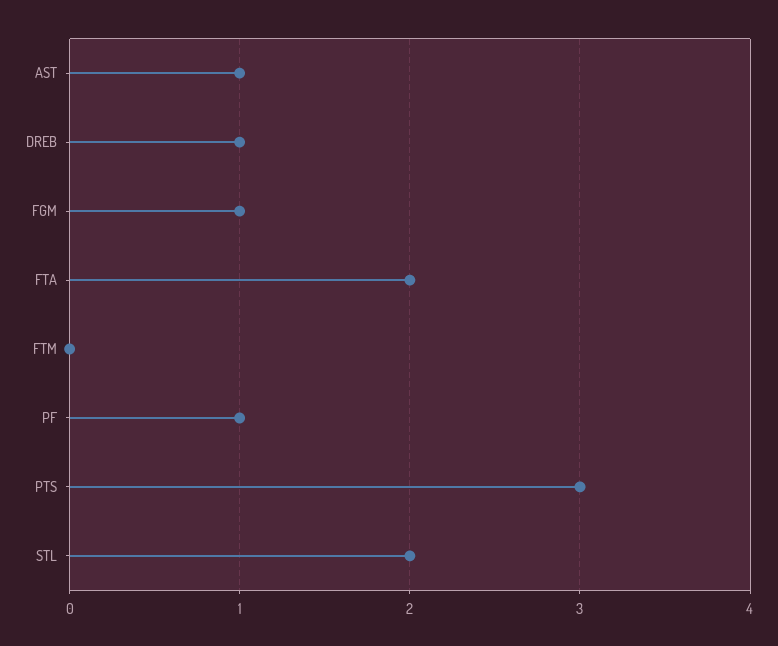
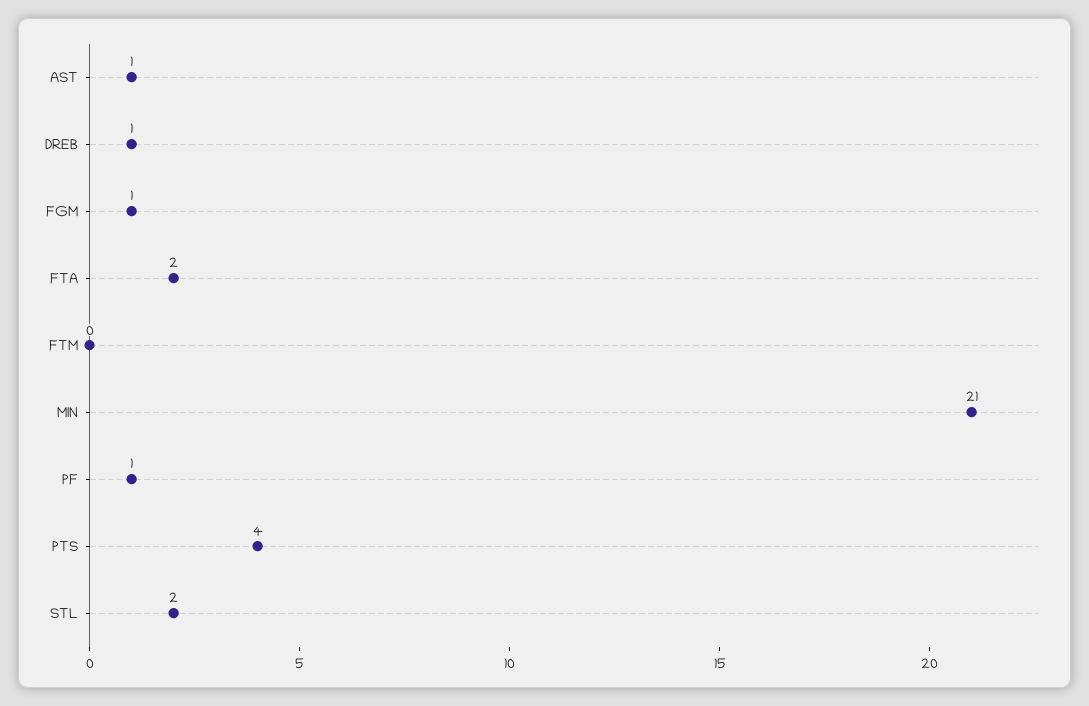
PTS: 3 -> 4
MIN: none -> 21

